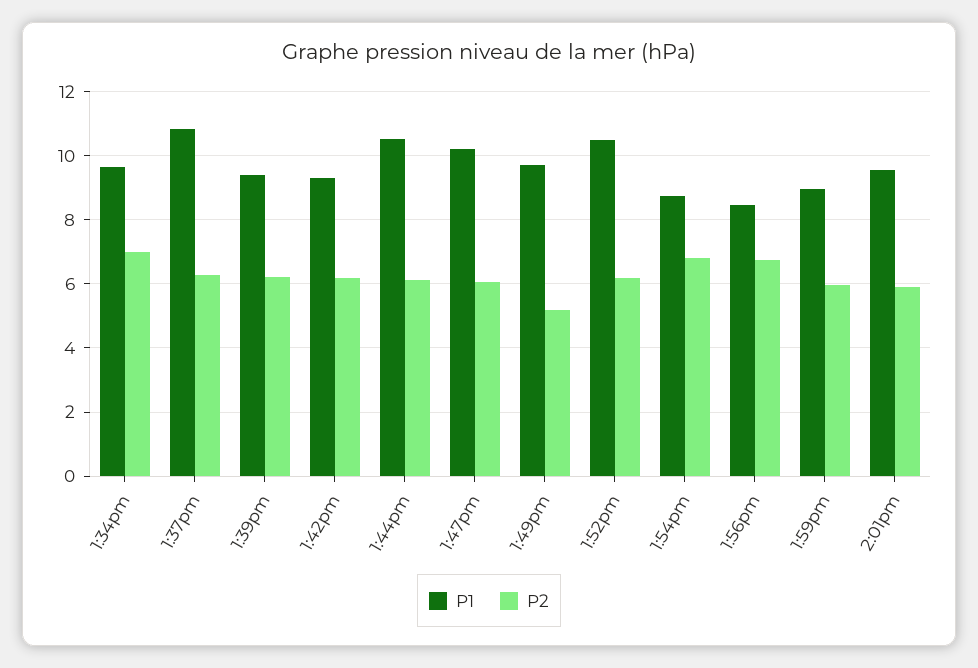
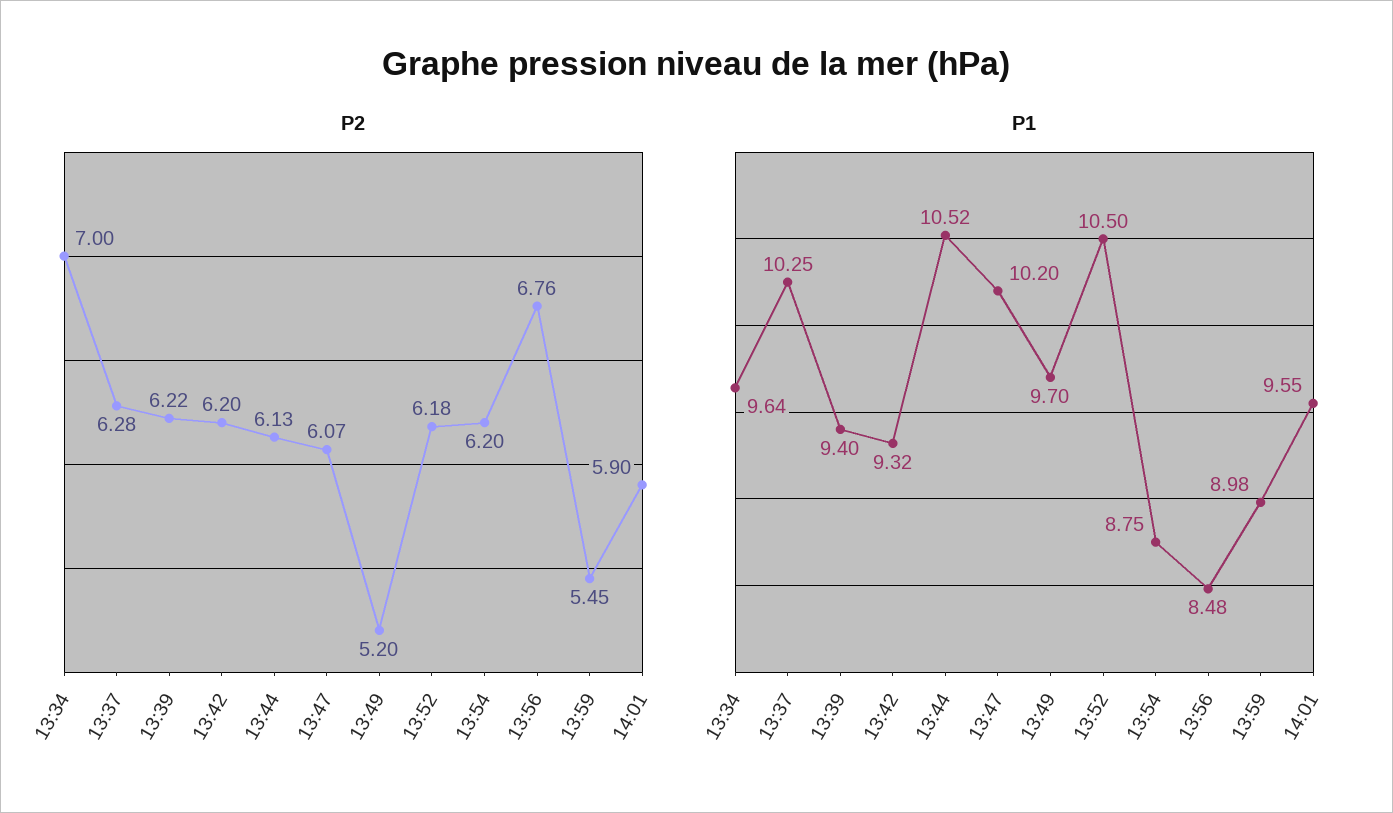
P1, 1:37pm: 10.8 -> 10.25
P2, 1:54pm: 6.8 -> 6.2
P2, 1:59pm: 6 -> 5.45

